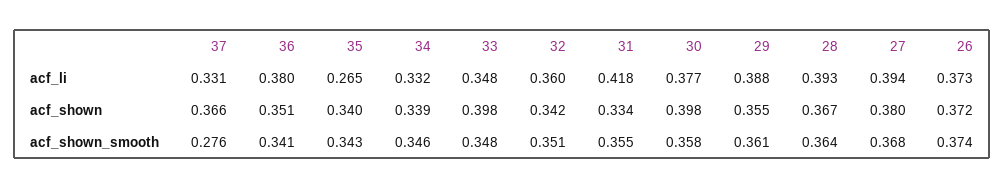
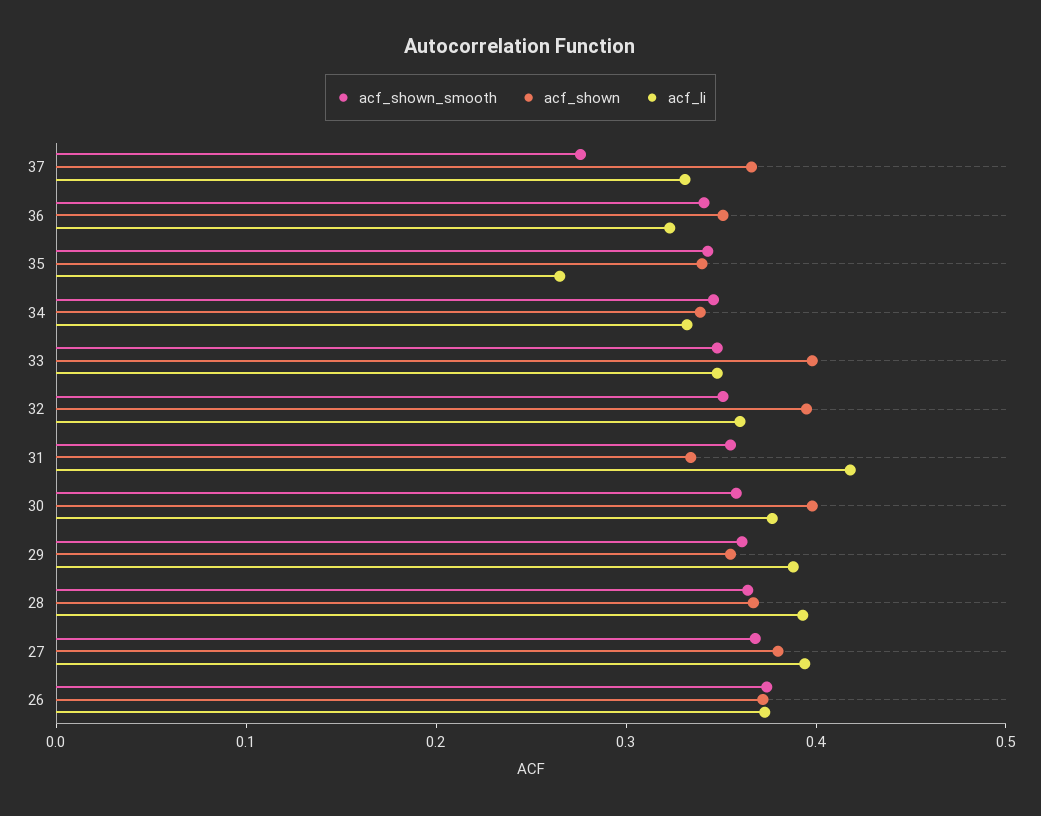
acf_li, 36: 0.38 -> 0.32
acf_shown, 32: 0.342 -> 0.4

